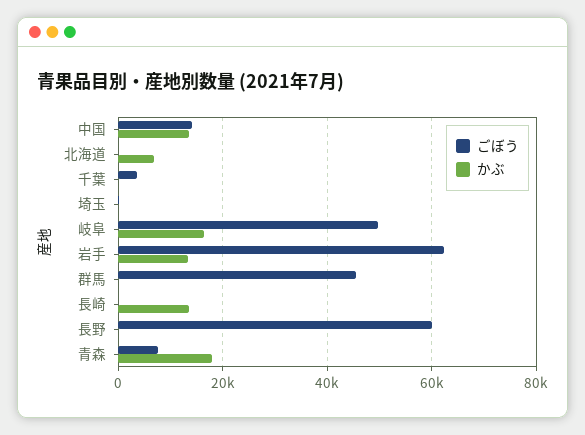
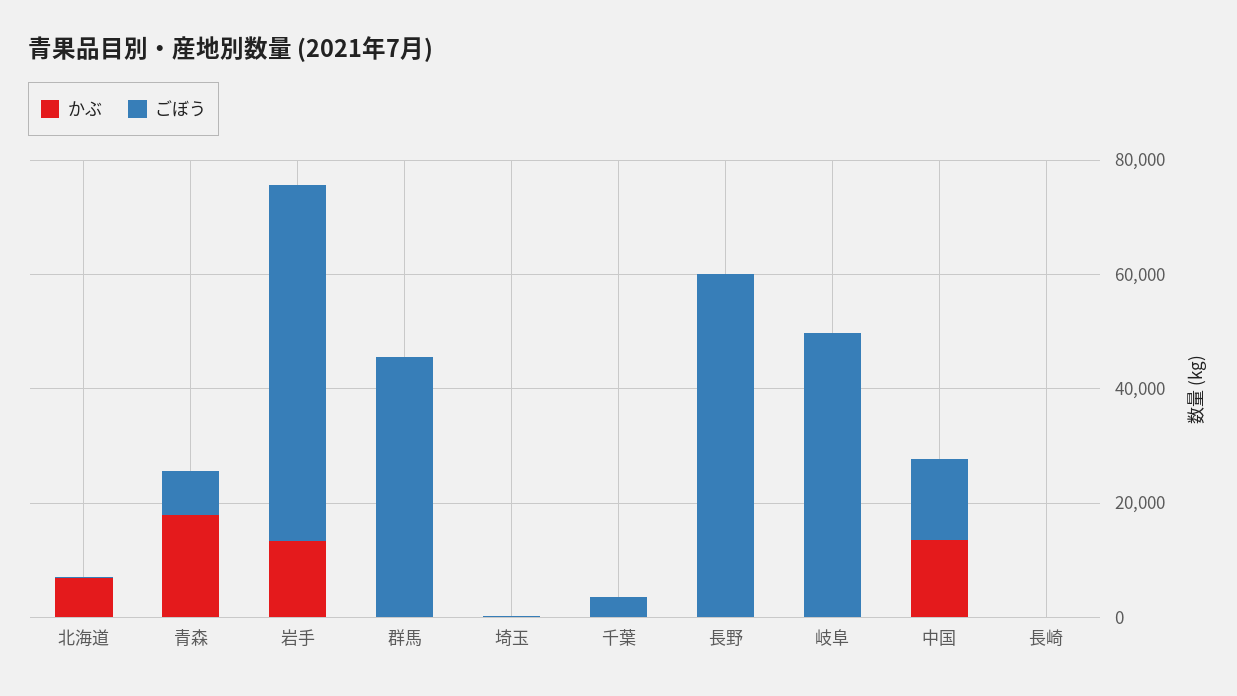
かぶ, 岐阜: 16000 -> 0
かぶ, 長崎: 14000 -> 0

